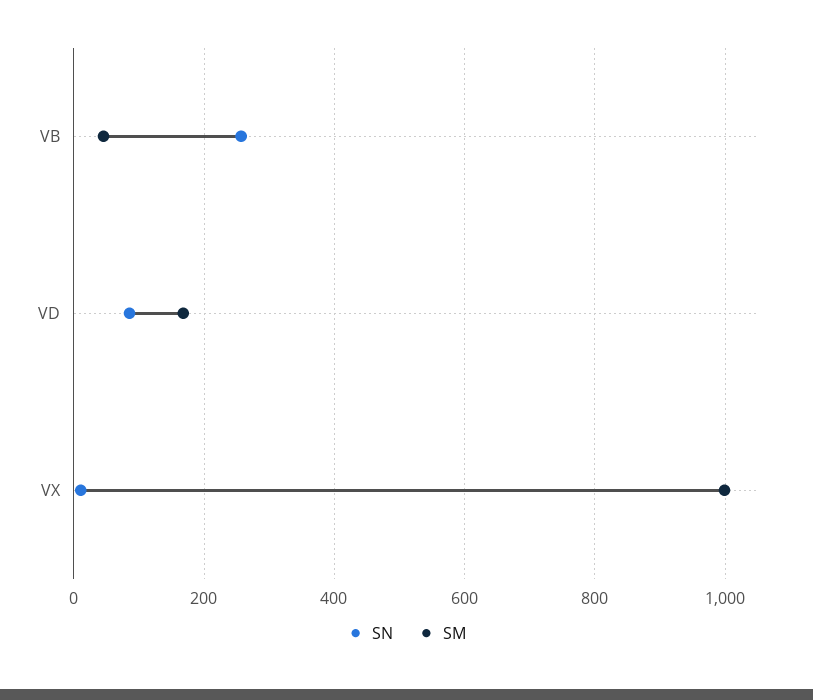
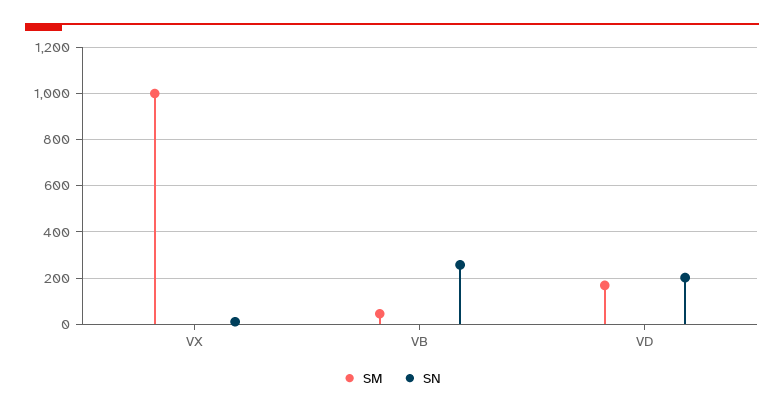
SN, VD: 80 -> 200

